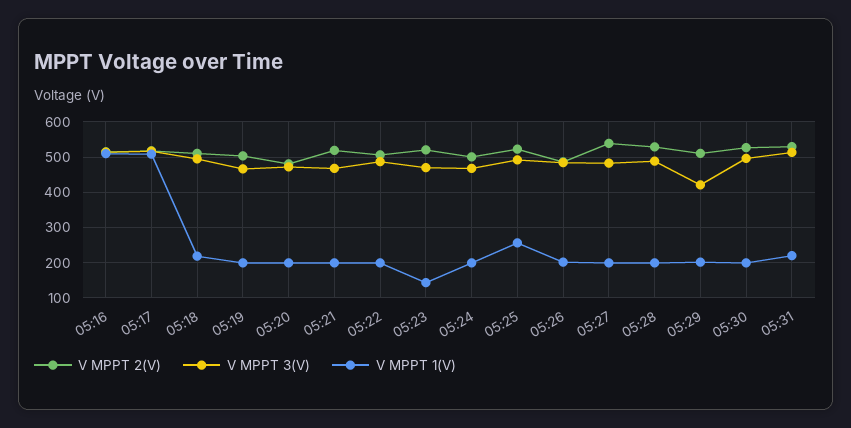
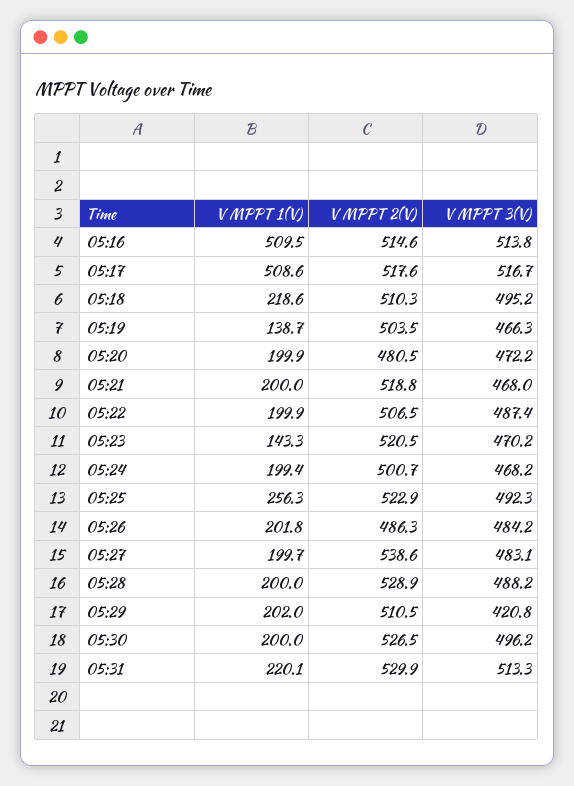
V MPPT 1(V), 05:19: 200 -> 138.7

